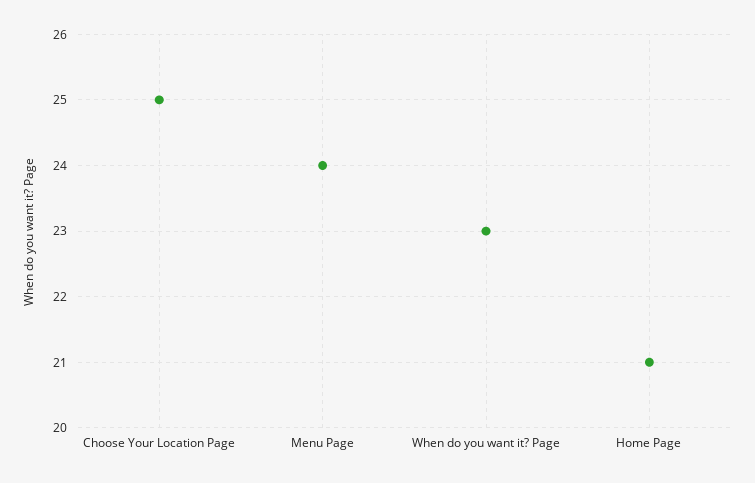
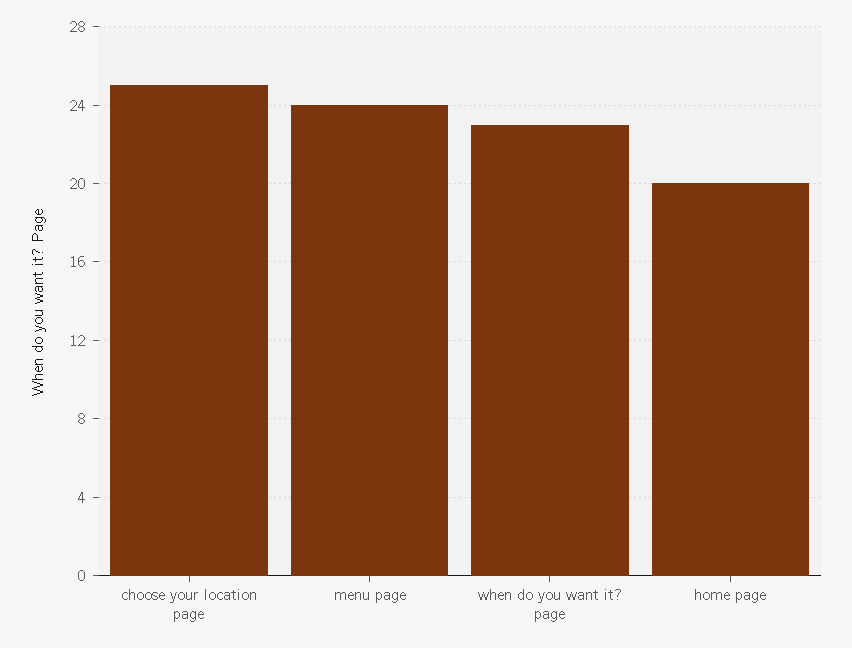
Home Page: 21 -> 20

